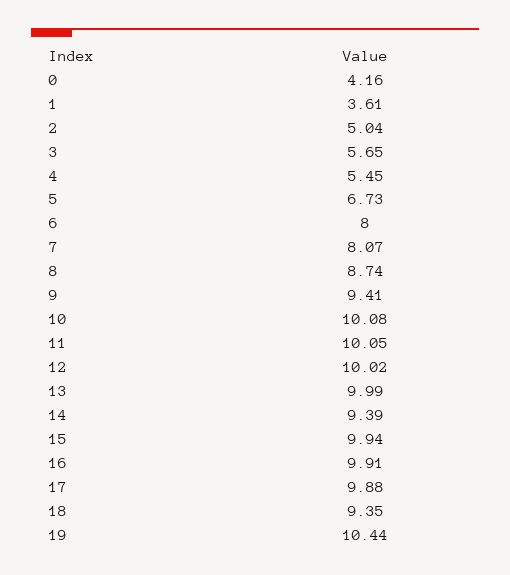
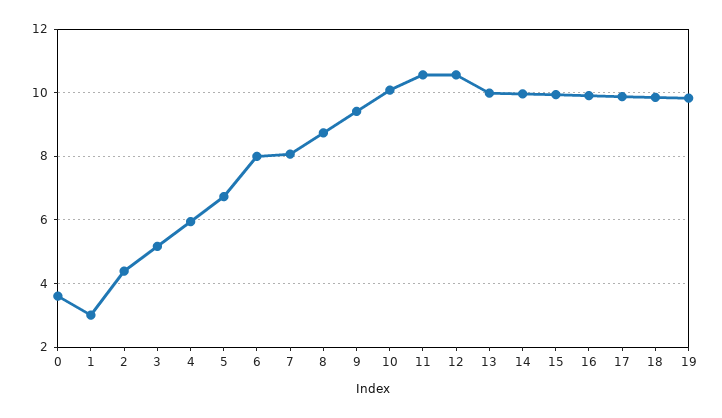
0: 4.16 -> 3.6
1: 3.61 -> 3
2: 5.04 -> 4.4
3: 5.65 -> 5.2
4: 5.45 -> 6
11: 10.05 -> 10.6
12: 10.02 -> 10.6
14: 9.39 -> 10
18: 9.35 -> 9.8
19: 10.44 -> 9.8

